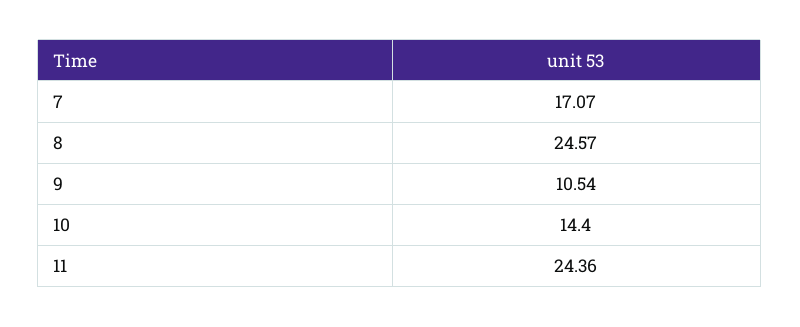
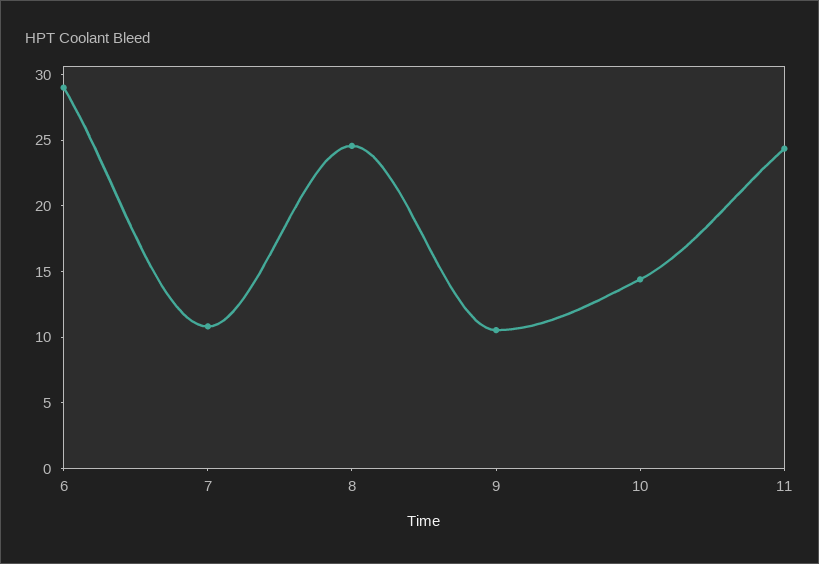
7: 17.07 -> 11
6: none -> 29

